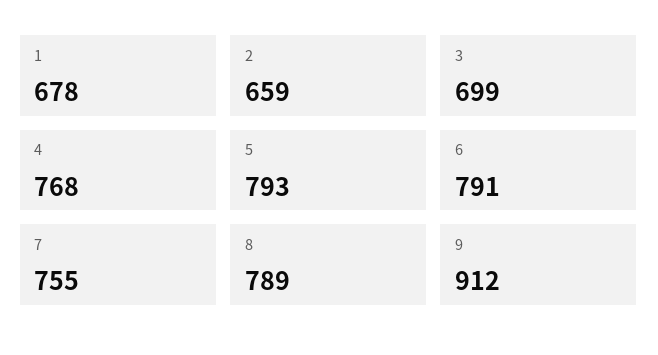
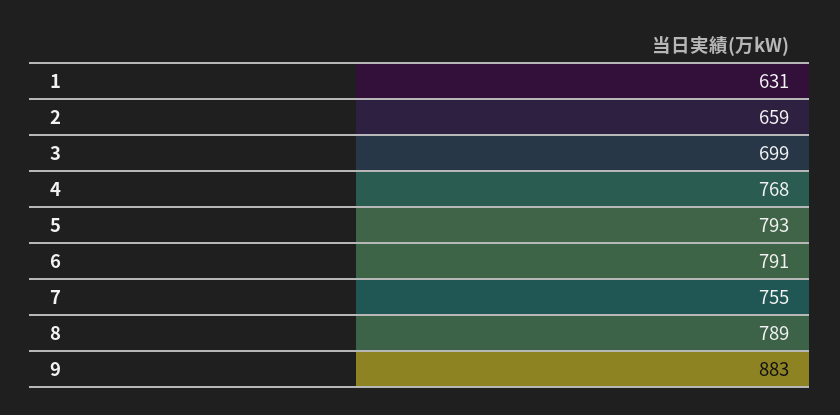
1: 678 -> 631
9: 912 -> 883

